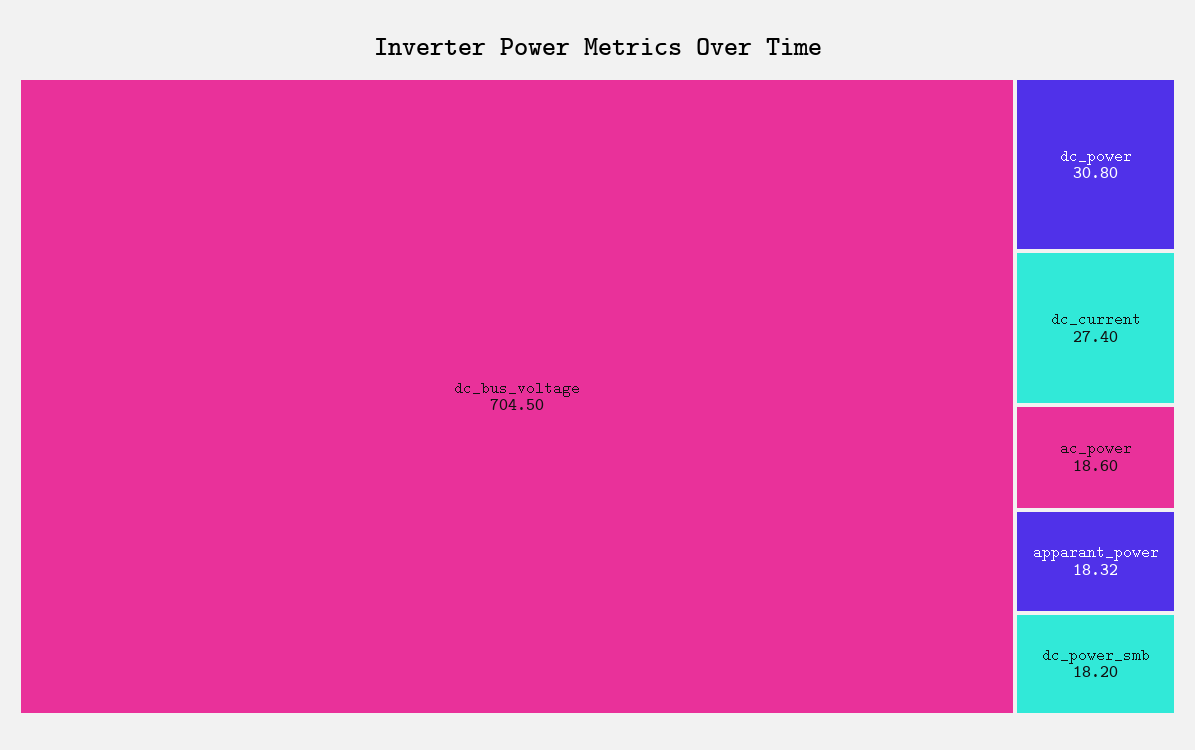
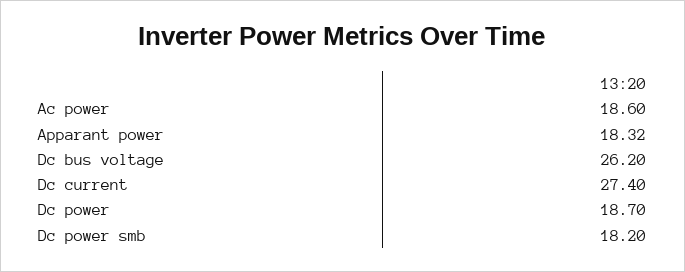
dc_bus_voltage: 704.5 -> 26.2
dc_power: 30.8 -> 18.7

